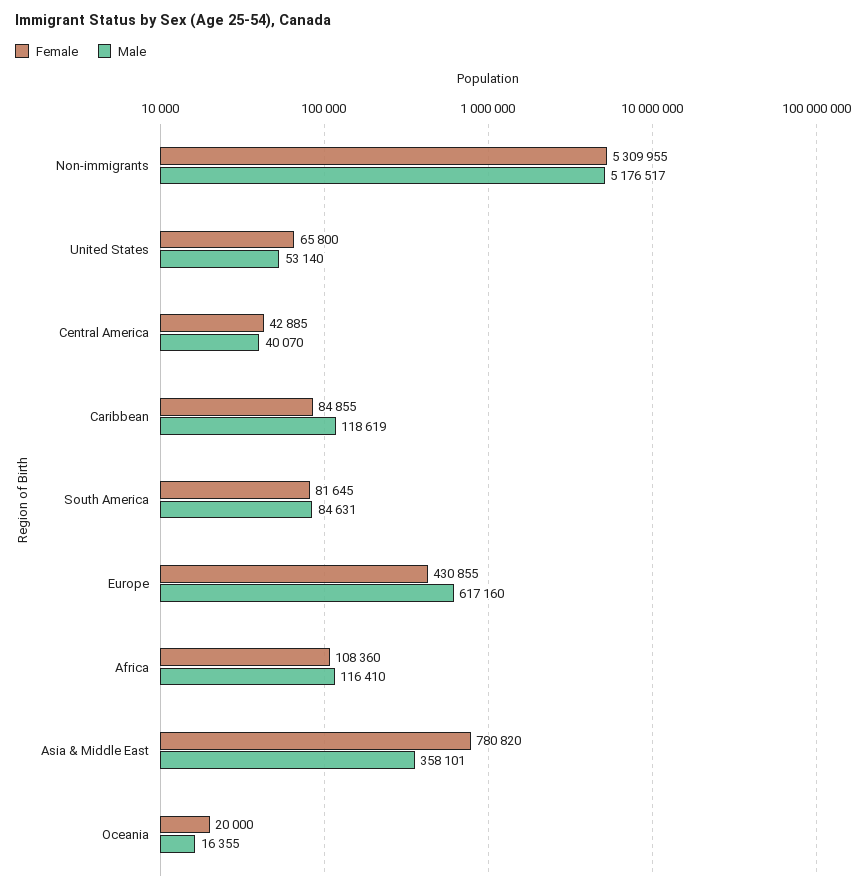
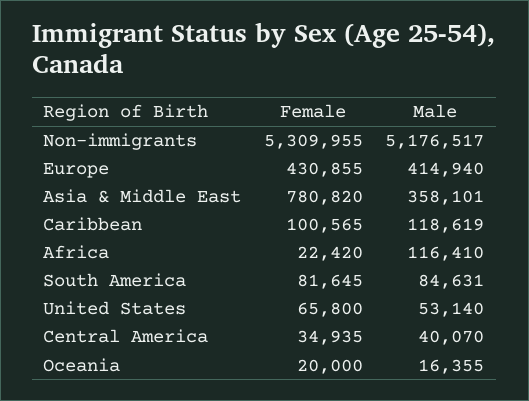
Female, Central America: 42885 -> 34935
Female, Caribbean: 84855 -> 100565
Male, Europe: 617160 -> 414940
Female, Africa: 108360 -> 22420

